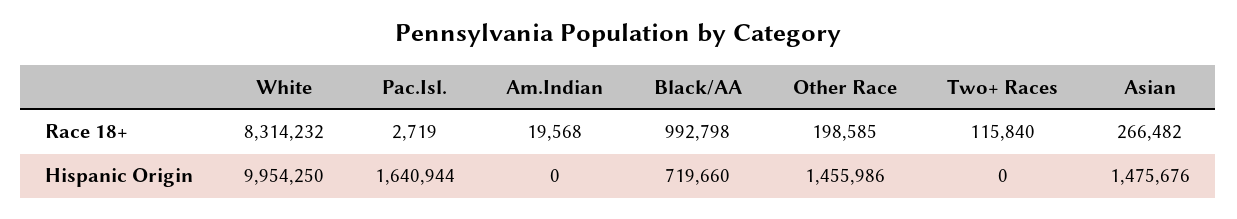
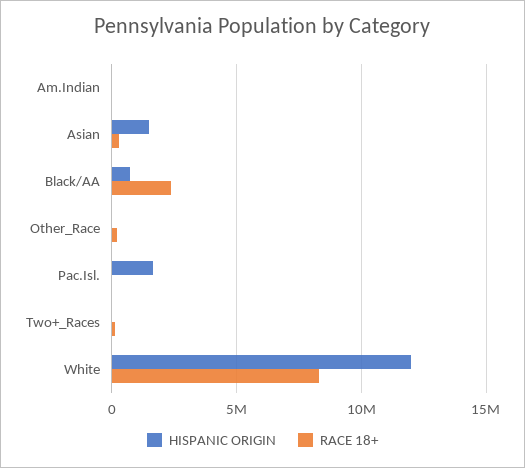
Race 18+, Black/AA: 992798 -> 2500000
Hispanic Origin, White: 9954250 -> 12000000
Hispanic Origin, Other Race: 1455986 -> 0

